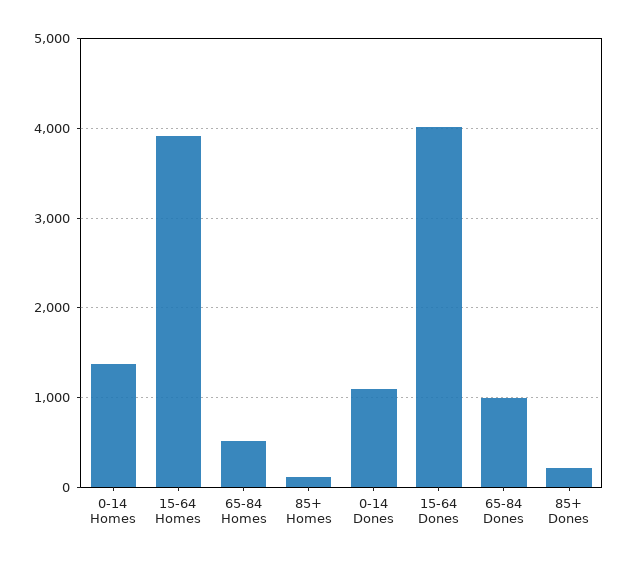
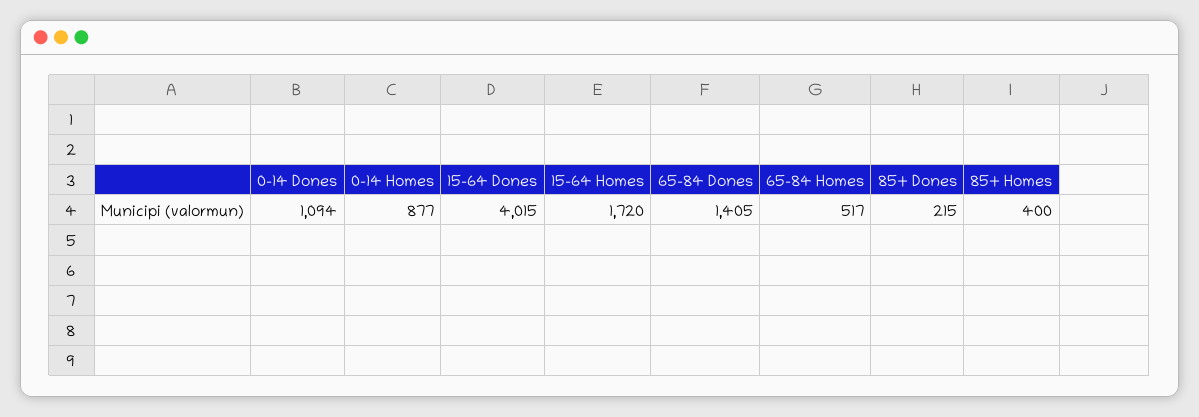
0-14 Homes: 1400 -> 877
15-64 Homes: 3900 -> 1720
85+ Homes: 100 -> 400
65-84 Dones: 1000 -> 1405

